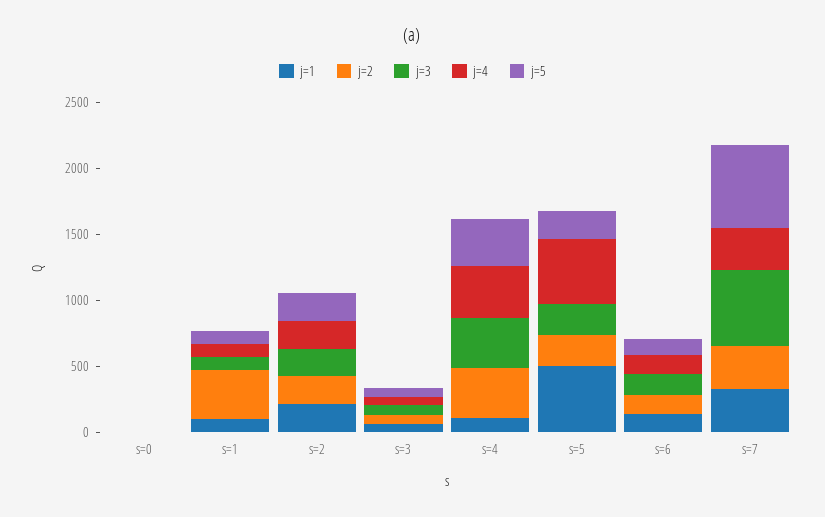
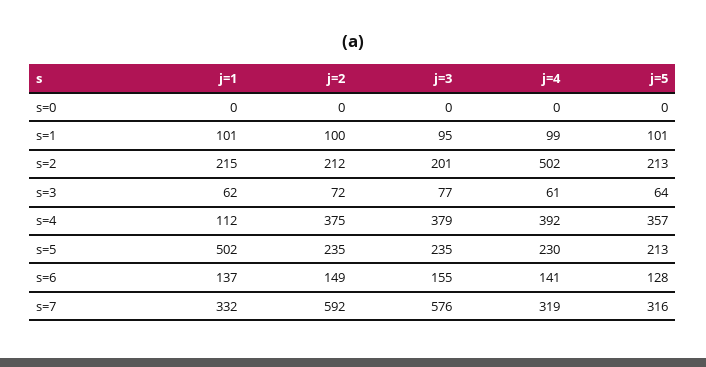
j=2, s=1: 400 -> 100
j=4, s=2: 200 -> 502
j=4, s=5: 500 -> 230
j=2, s=7: 300 -> 592
j=5, s=7: 600 -> 316

